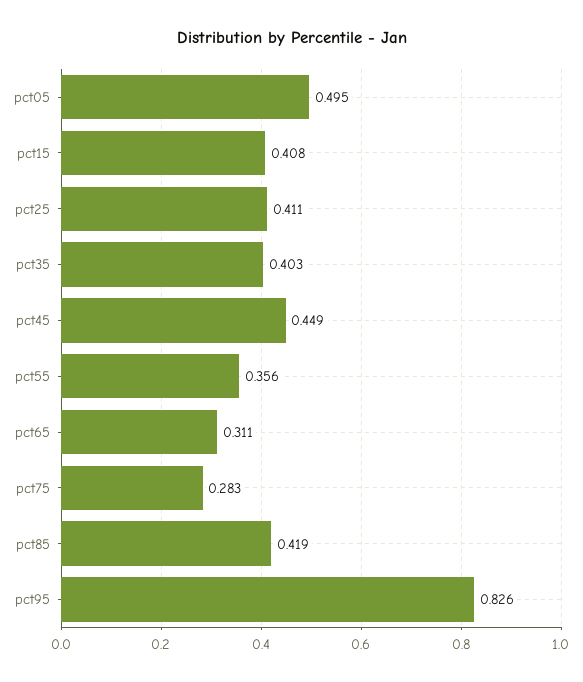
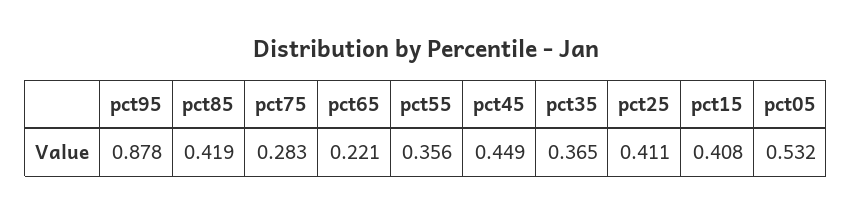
pct05: 0.495 -> 0.532
pct35: 0.403 -> 0.365
pct65: 0.311 -> 0.221
pct95: 0.826 -> 0.878

